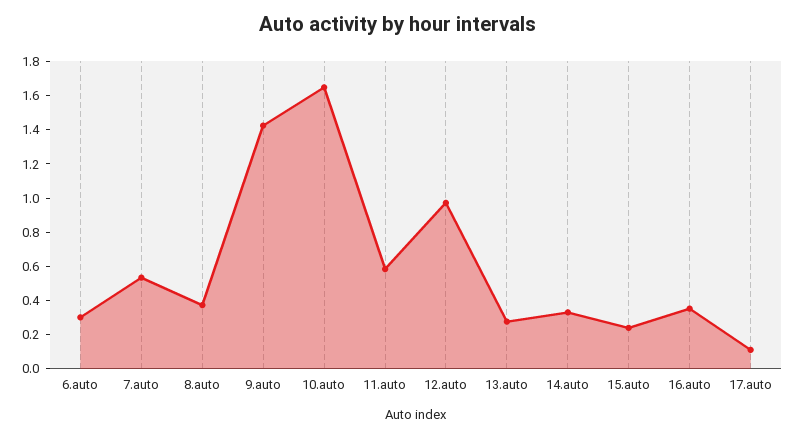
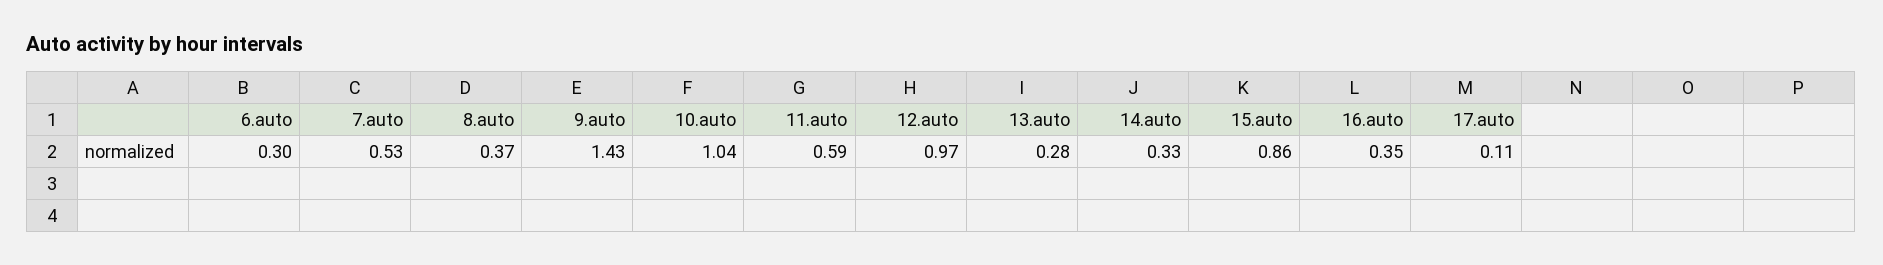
10.auto: 1.65 -> 1.04
15.auto: 0.25 -> 0.86

